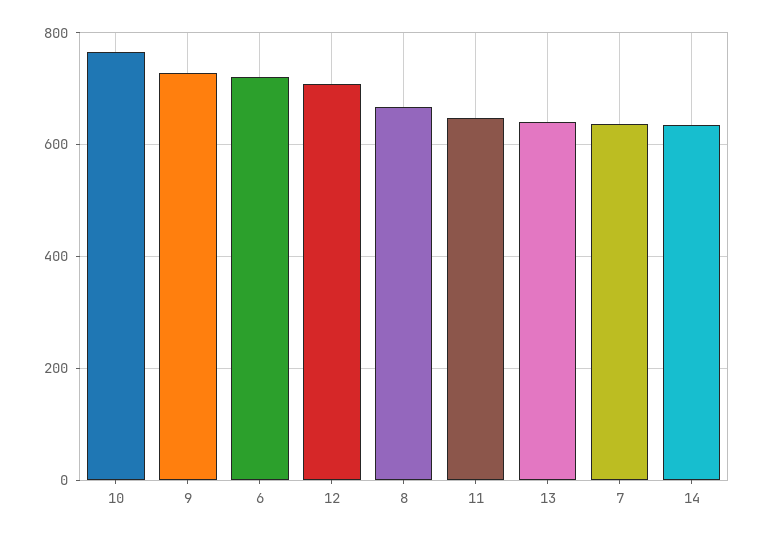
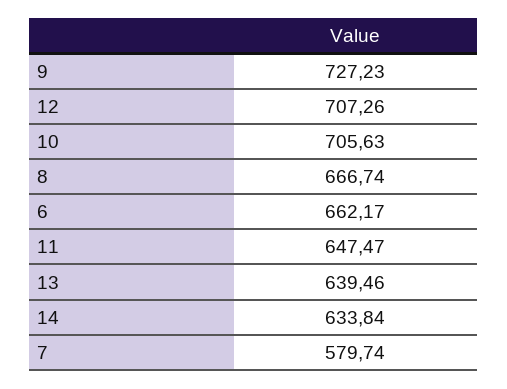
10: 760 -> 705.63
6: 720 -> 662.17
7: 640 -> 579.74

